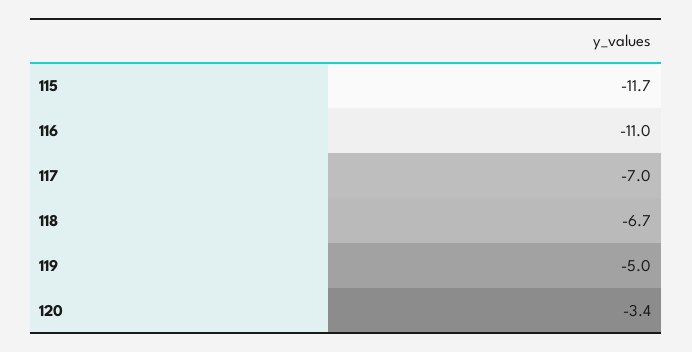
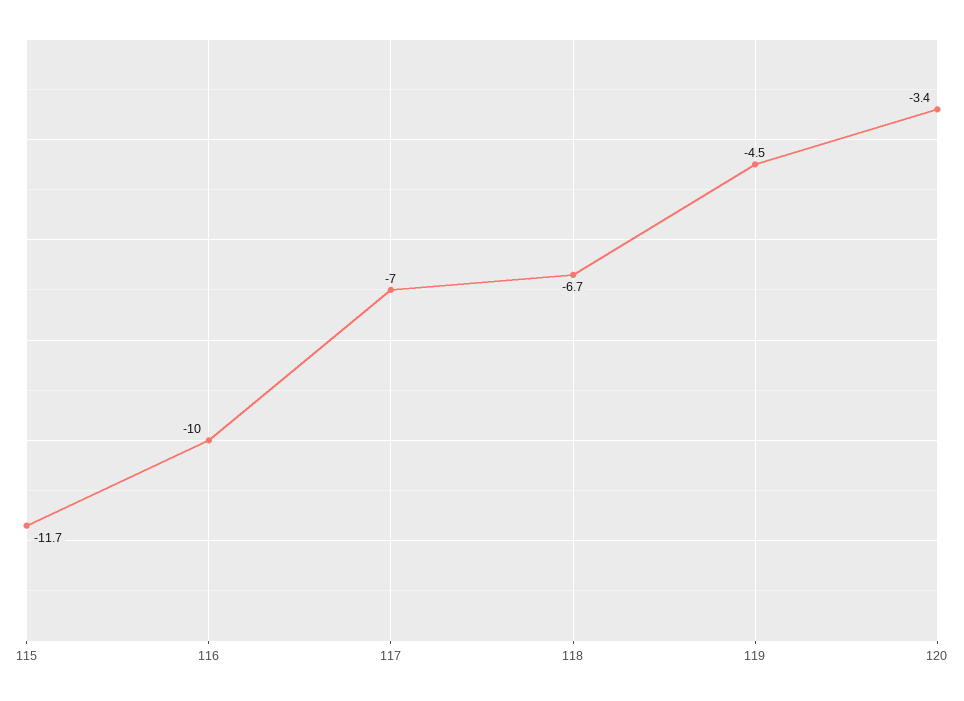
116: -11 -> -10
119: -5 -> -4.5

